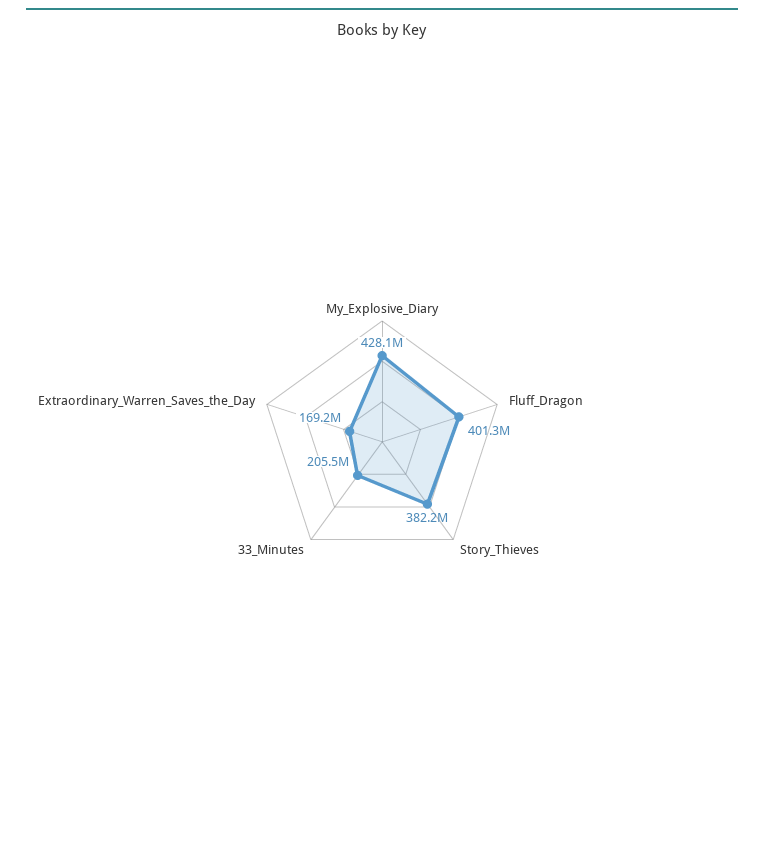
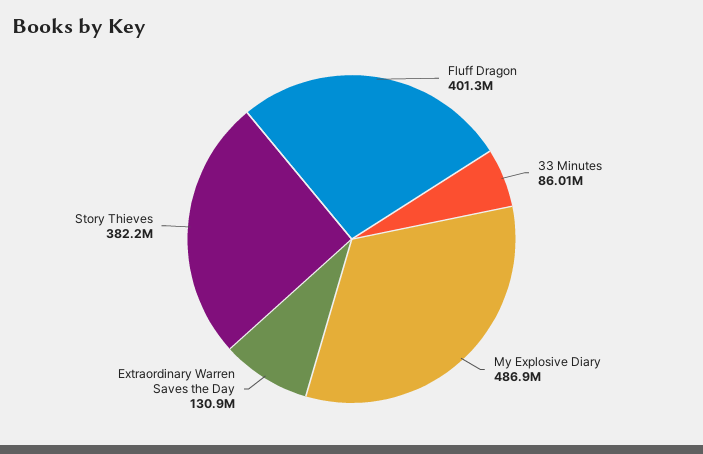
My_Explosive_Diary: 428100000 -> 486900000
33_Minutes: 205500000 -> 86010000
Extraordinary_Warren_Saves_the_Day: 169200000 -> 130900000

